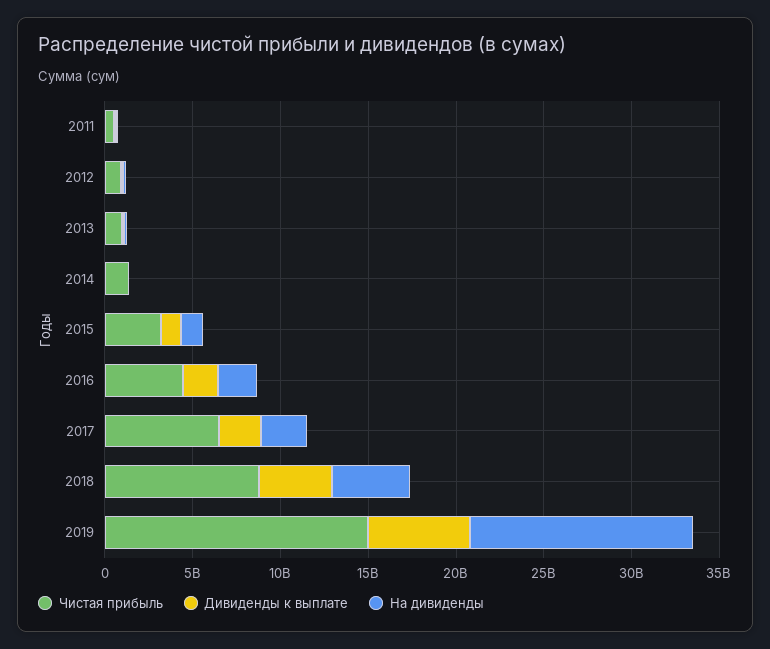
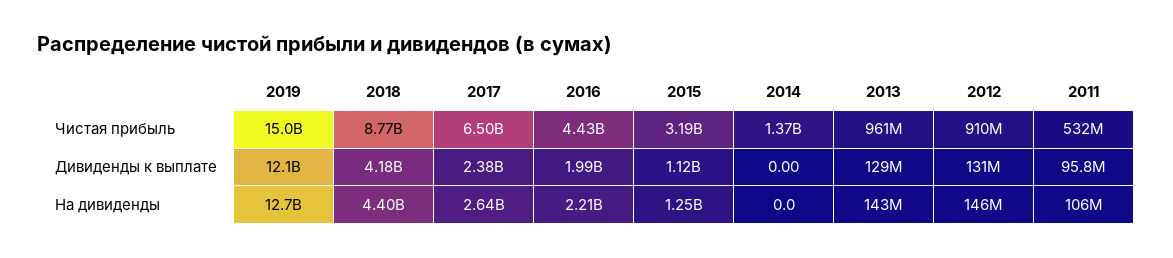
Дивиденды к выплате, 2019: 6000000000 -> 12100000000

